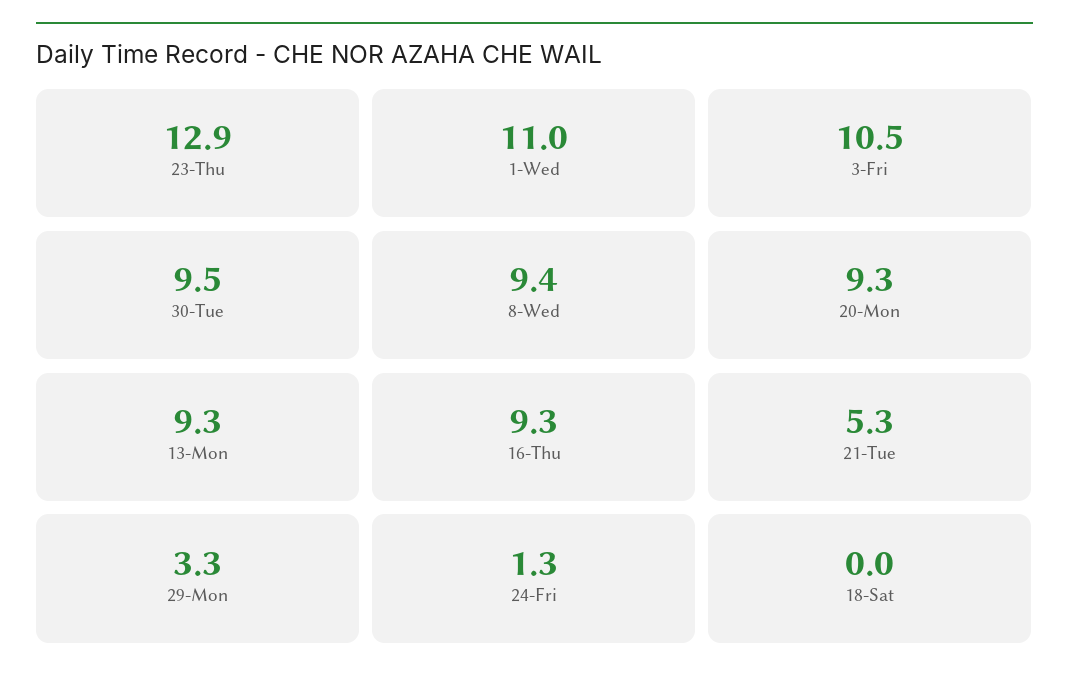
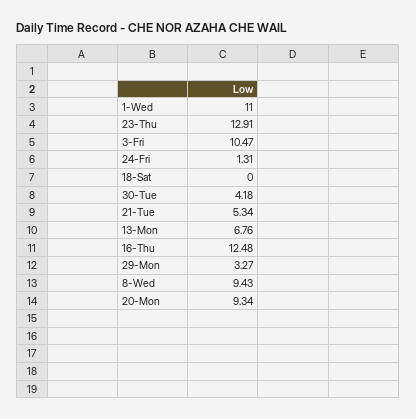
30-Tue: 9.5 -> 4.18
13-Mon: 9.3 -> 6.76
16-Thu: 9.3 -> 12.48

